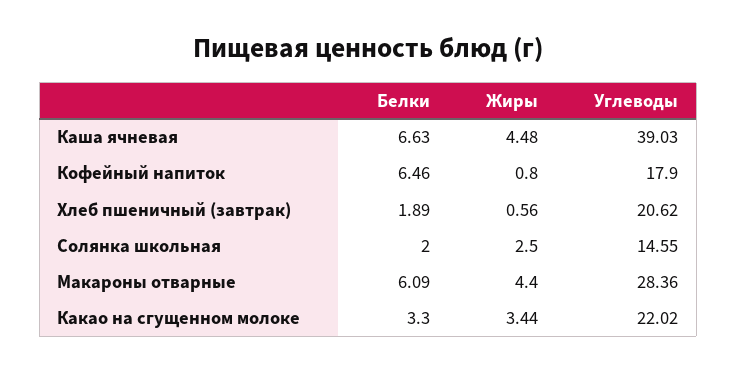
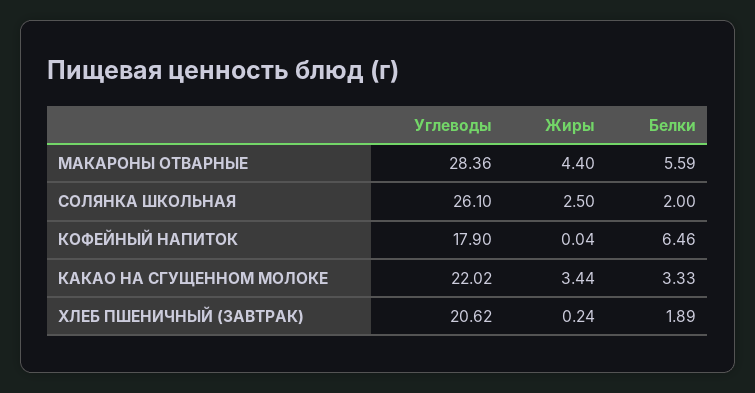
Белки, Каша ячневая: 6.63 -> none
Жиры, Каша ячневая: 4.48 -> none
Углеводы, Каша ячневая: 39.03 -> none
Жиры, Кофейный напиток: 0.8 -> 0.04
Жиры, Хлеб пшеничный (завтрак): 0.56 -> 0.24
Углеводы, Солянка школьная: 14.55 -> 26.1
Белки, Макароны отварные: 6.09 -> 5.59
Белки, Какао на сгущенном молоке: 3.3 -> 3.33

